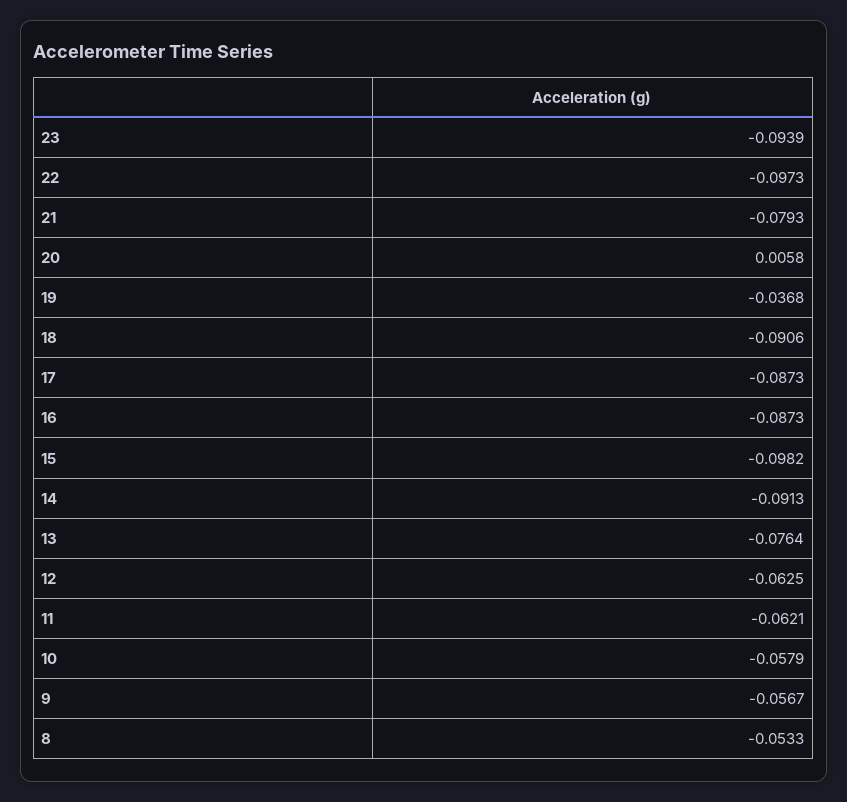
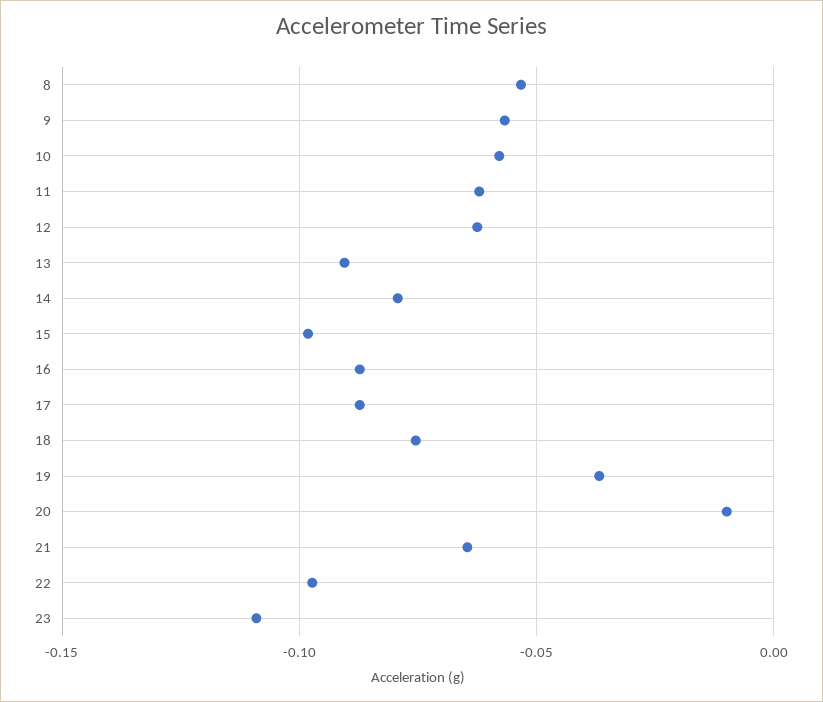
23: -0.0939 -> -0.11
21: -0.0793 -> -0.065
20: 0.0058 -> -0.01
18: -0.0906 -> -0.075
14: -0.0913 -> -0.08
13: -0.0764 -> -0.09

